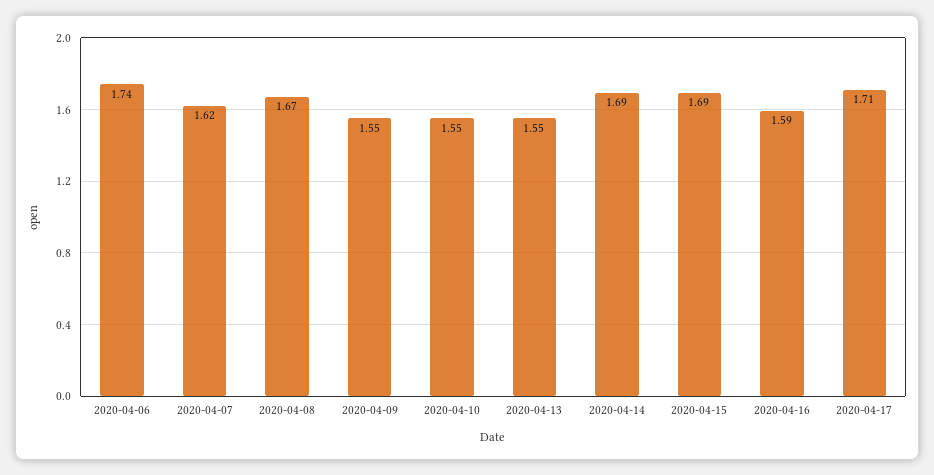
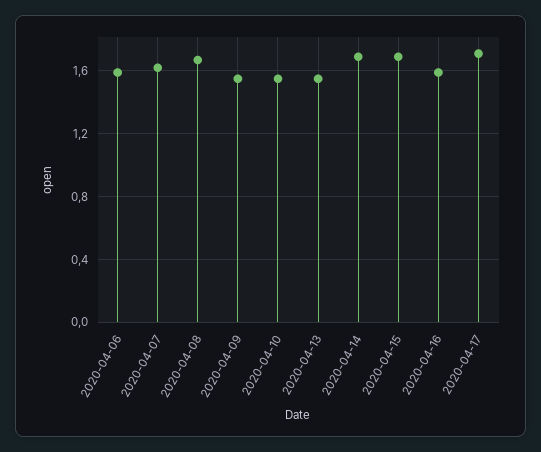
2020-04-06: 1.74 -> 1.6

